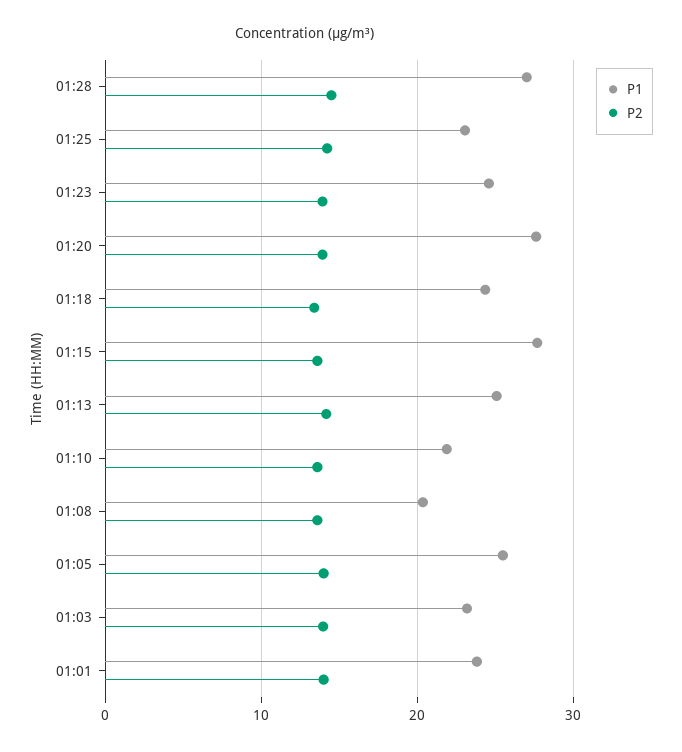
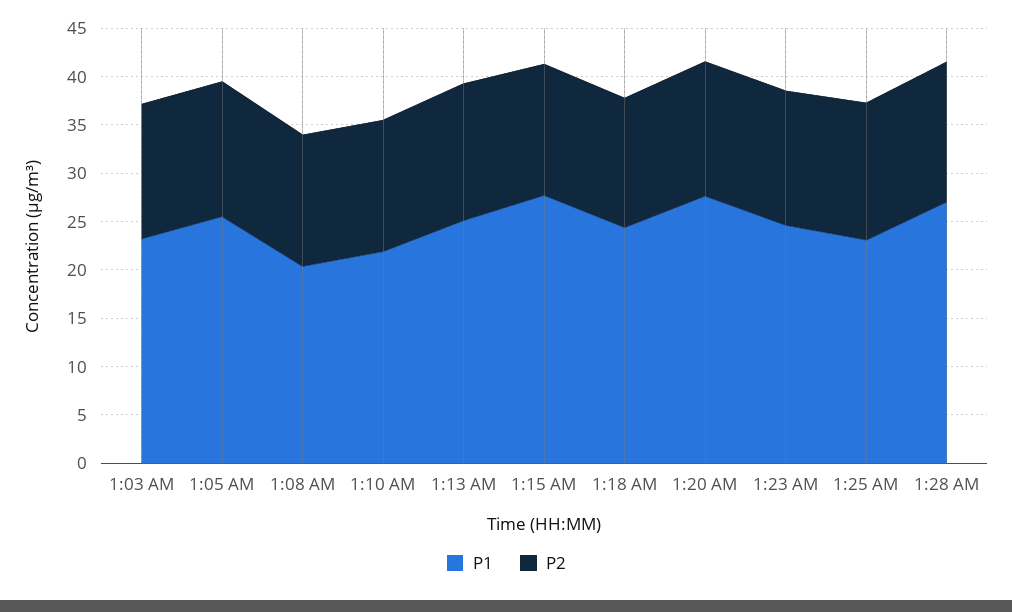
P1, 01:01: 24 -> none
P2, 01:01: 14 -> none

